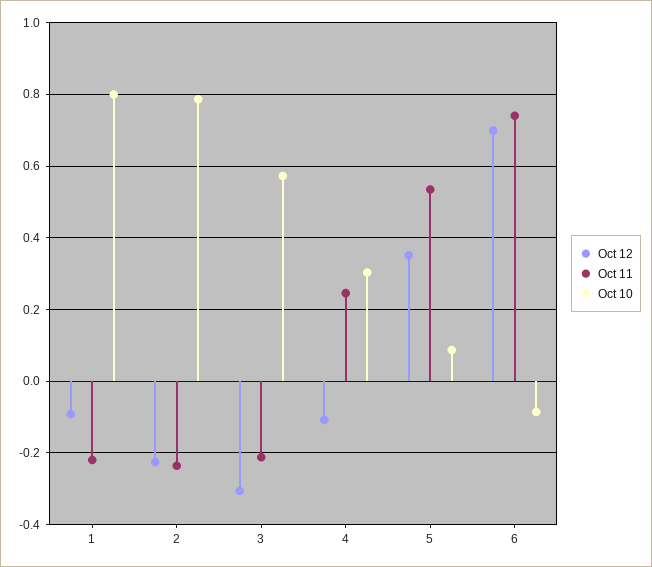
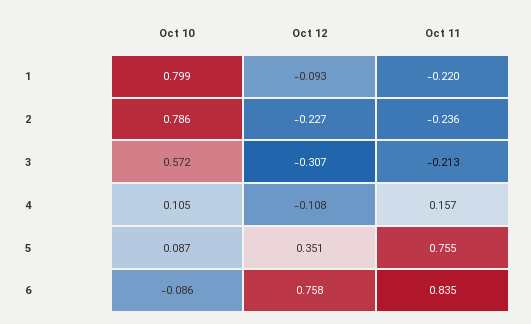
Oct 11, 4: 0.24 -> 0.157
Oct 10, 4: 0.3 -> 0.105
Oct 11, 5: 0.54 -> 0.755
Oct 12, 6: 0.7 -> 0.758
Oct 11, 6: 0.74 -> 0.835

